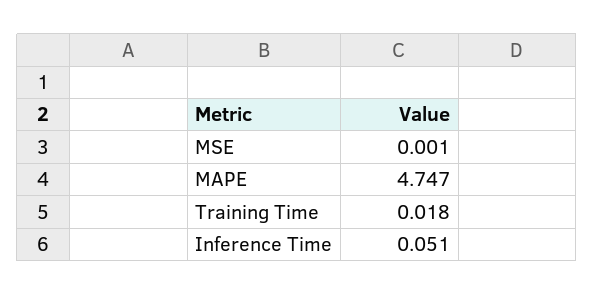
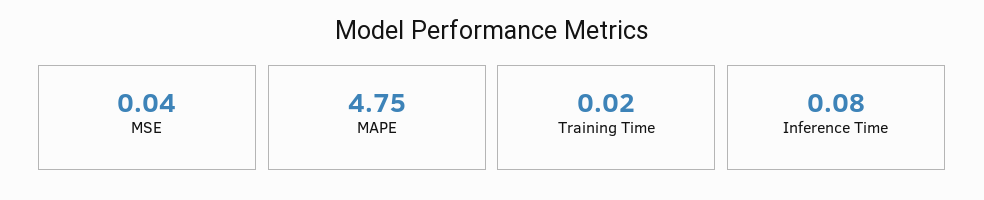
MSE: 0.001 -> 0.04
Inference Time: 0.051 -> 0.08

